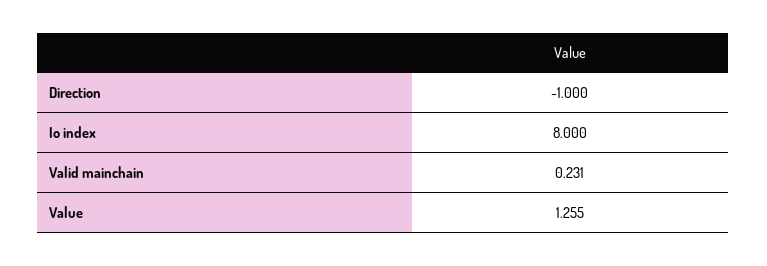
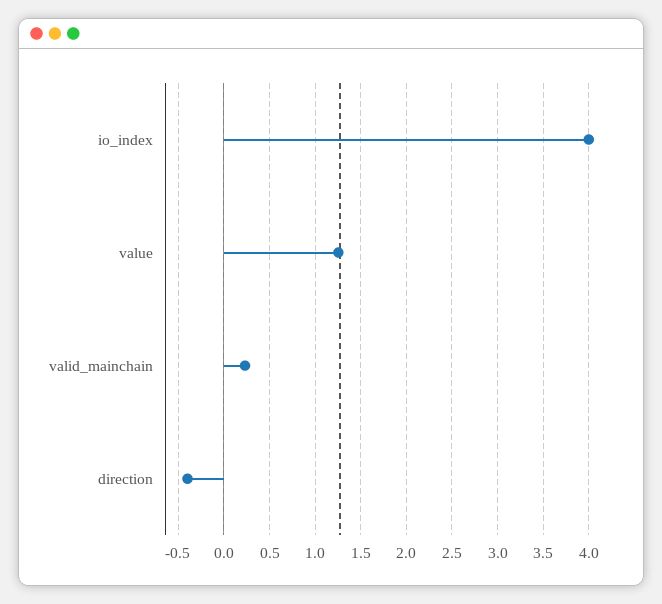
Direction: -1 -> -0.4
Io index: 8 -> 4

